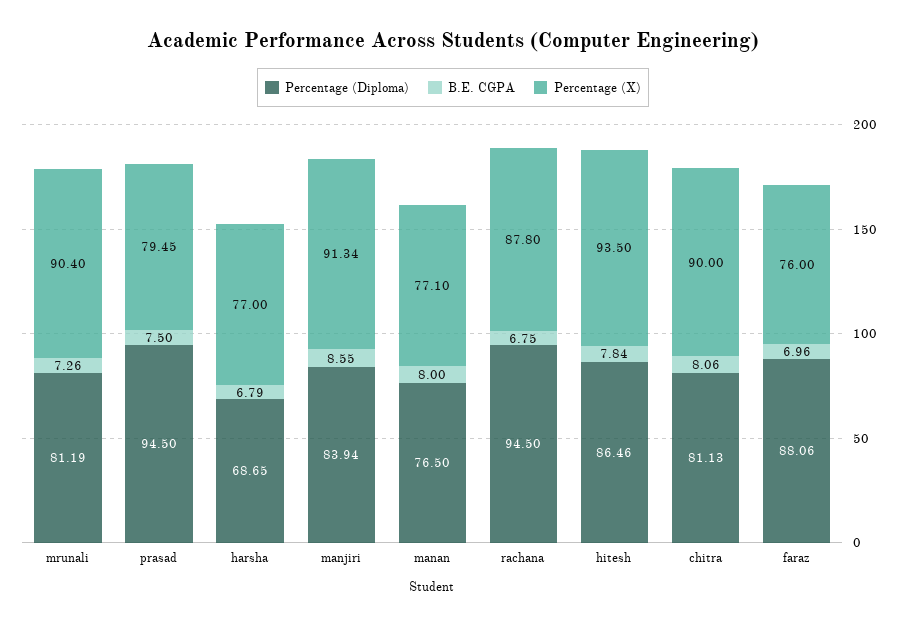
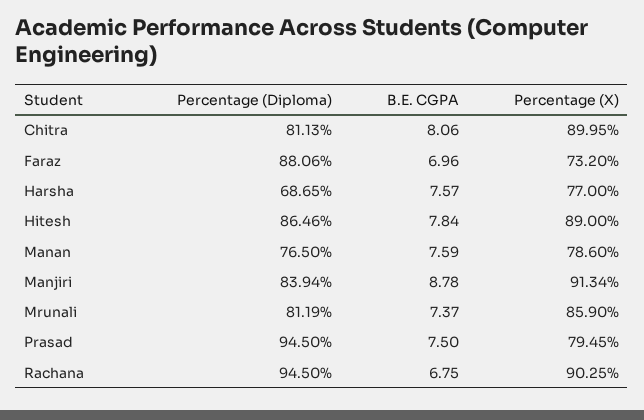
B.E. CGPA, mrunali: 7.26 -> 7.37
Percentage (X), mrunali: 90.4 -> 85.9
B.E. CGPA, harsha: 6.79 -> 7.57
B.E. CGPA, manjiri: 8.55 -> 8.78
B.E. CGPA, manan: 8 -> 7.59
Percentage (X), manan: 77.1 -> 78.6
Percentage (X), rachana: 87.8 -> 90.25
Percentage (X), hitesh: 93.5 -> 89
Percentage (X), chitra: 90 -> 89.95
Percentage (X), faraz: 76 -> 73.2

